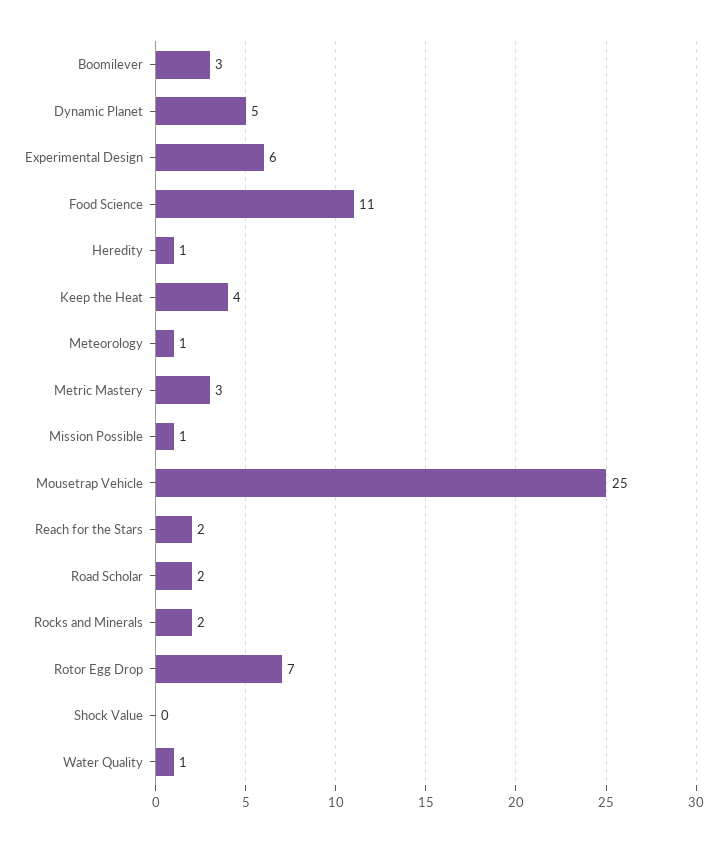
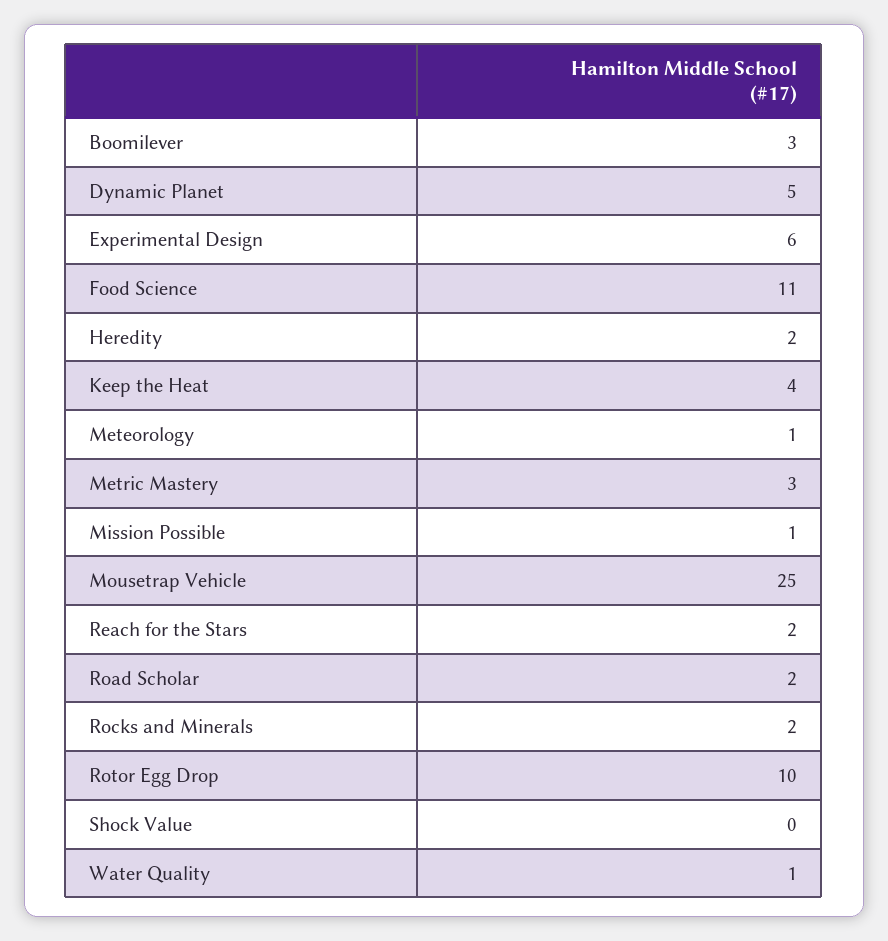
Heredity: 1 -> 2
Rotor Egg Drop: 7 -> 10

